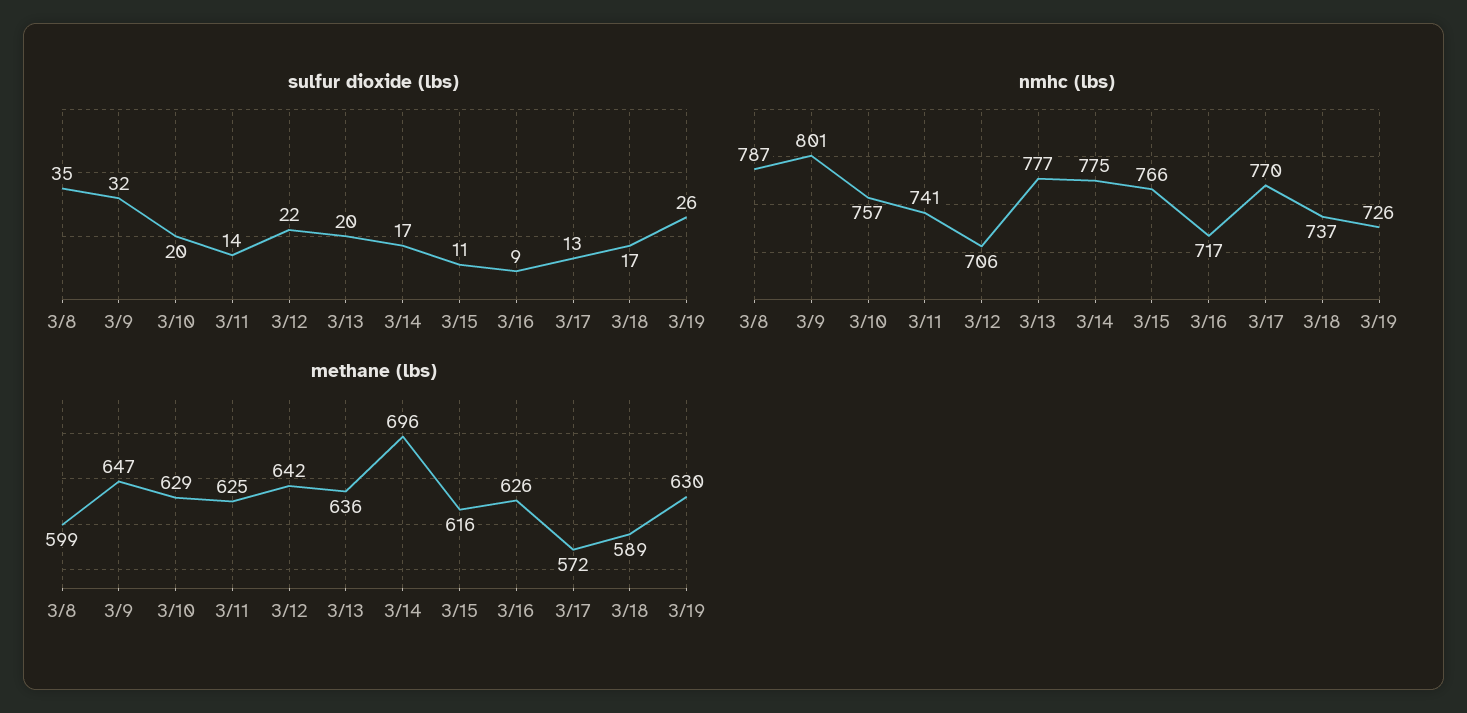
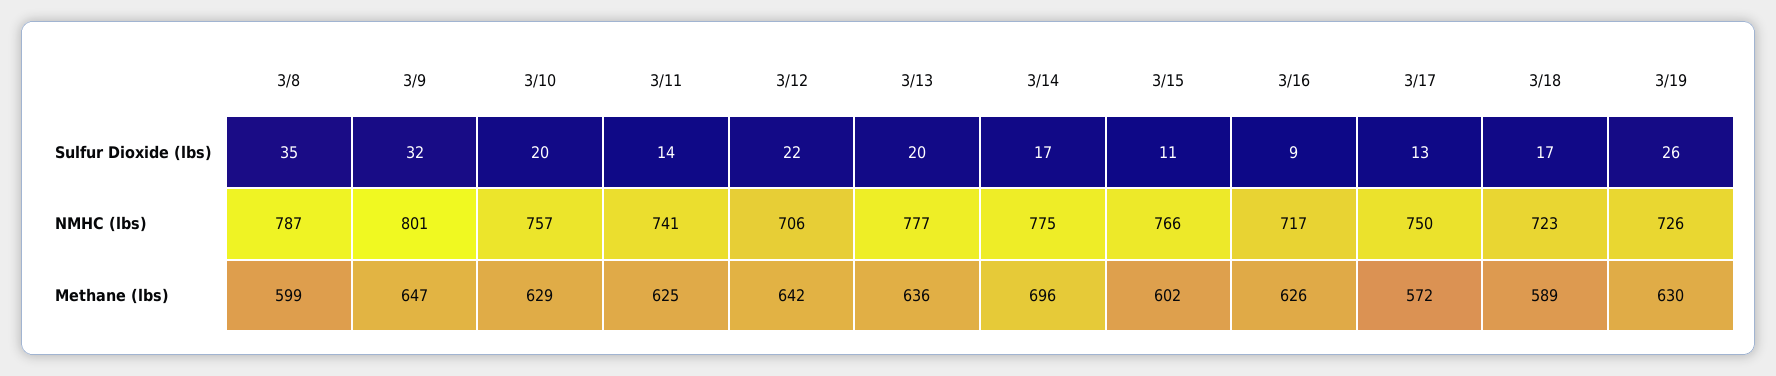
nmhc (lbs), 3/17: 770 -> 750
nmhc (lbs), 3/18: 737 -> 723
methane (lbs), 3/15: 616 -> 602

